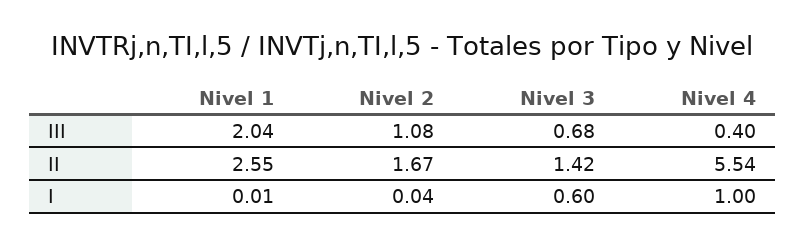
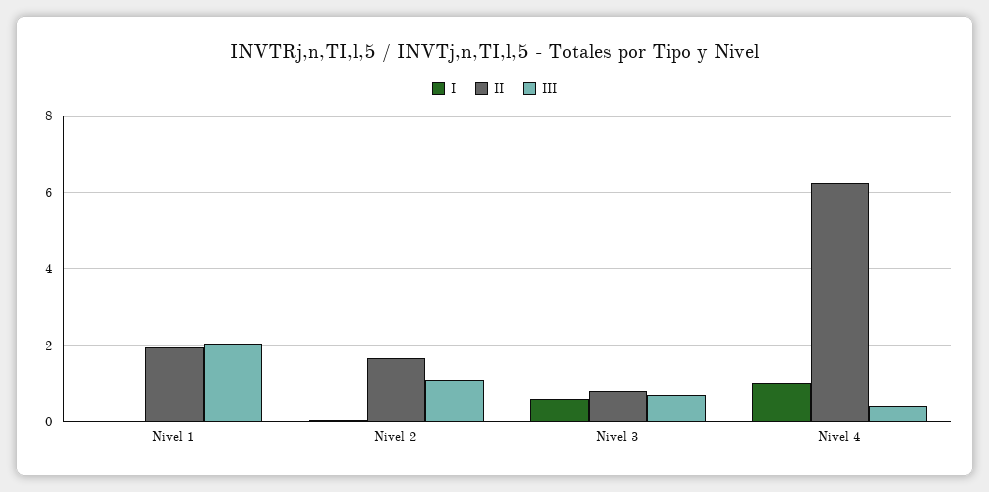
II, Nivel 1: 2.55 -> 2
II, Nivel 3: 1.42 -> 0.8
II, Nivel 4: 5.54 -> 6.2

